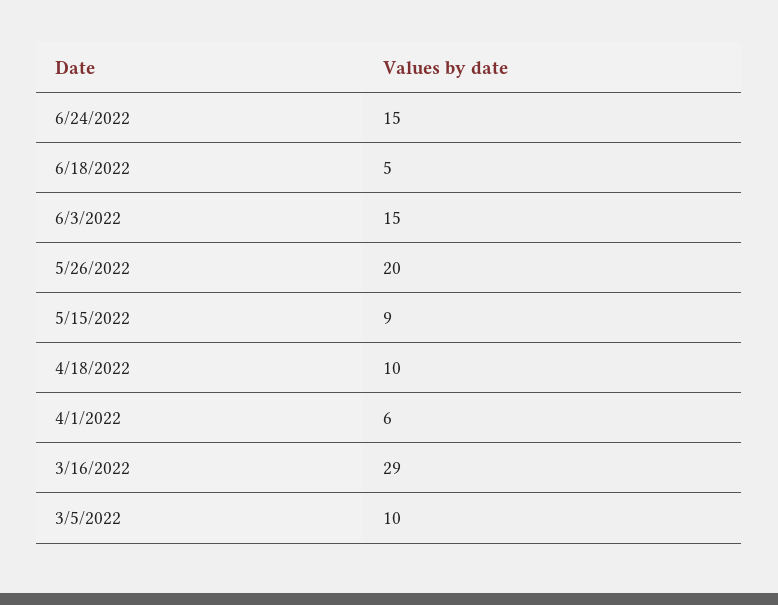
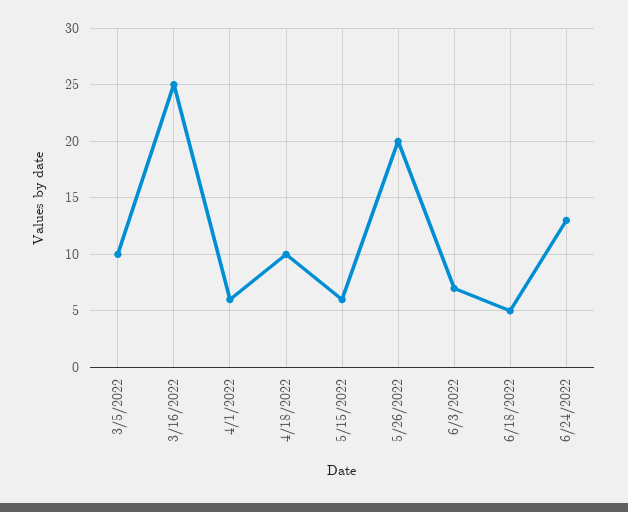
6/24/2022: 15 -> 13
6/3/2022: 15 -> 7
5/15/2022: 9 -> 6
3/16/2022: 29 -> 25

